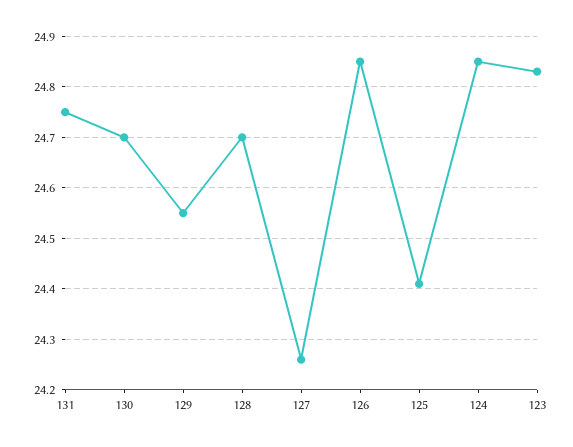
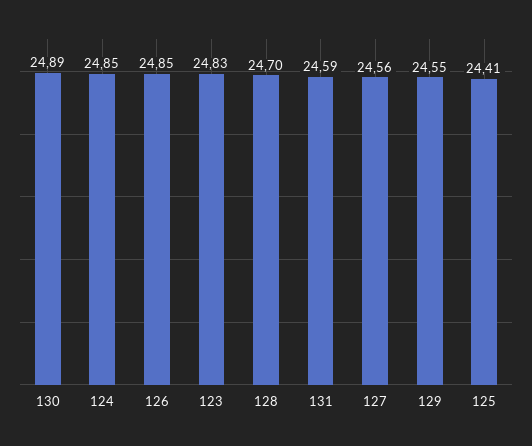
131: 24.75 -> 24.59
130: 24.7 -> 24.89
127: 24.25 -> 24.56

